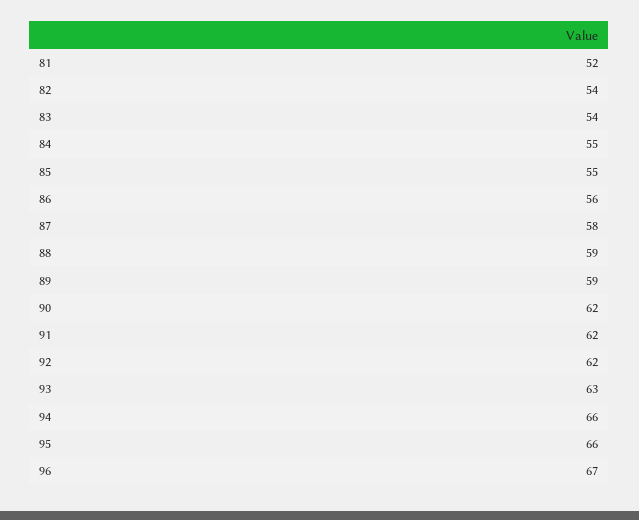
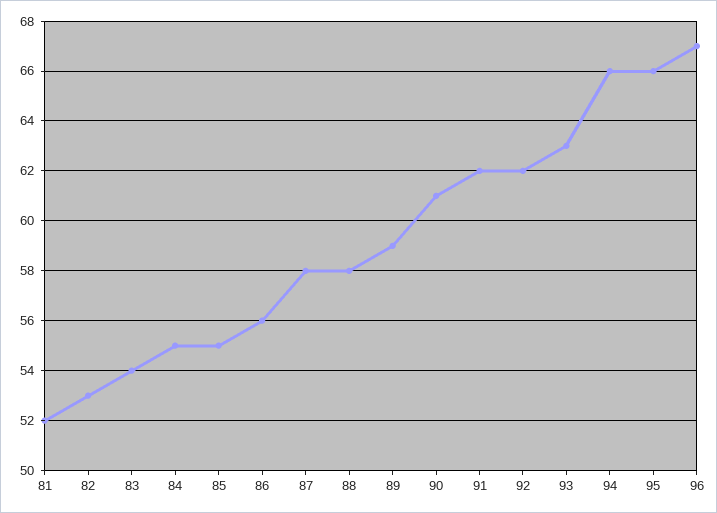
82: 54 -> 53
88: 59 -> 58
90: 62 -> 61

